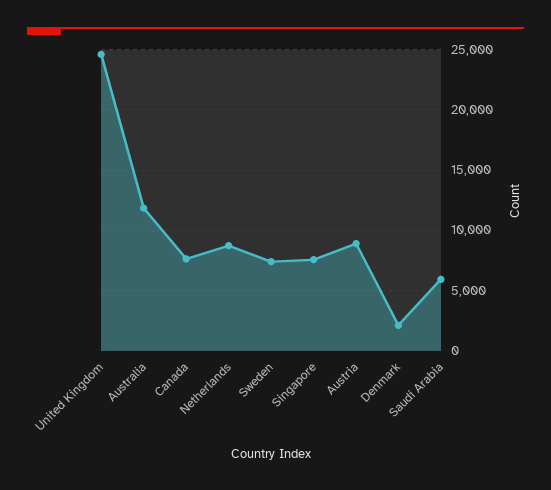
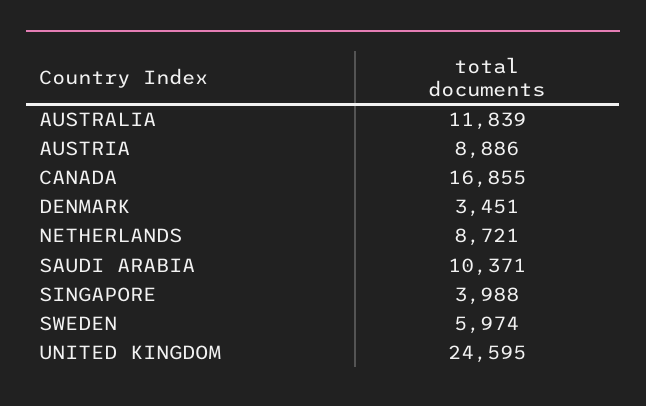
Canada: 7500 -> 16855
Sweden: 7500 -> 5974
Singapore: 7500 -> 3988
Denmark: 2000 -> 3451
Saudi Arabia: 6000 -> 10371

